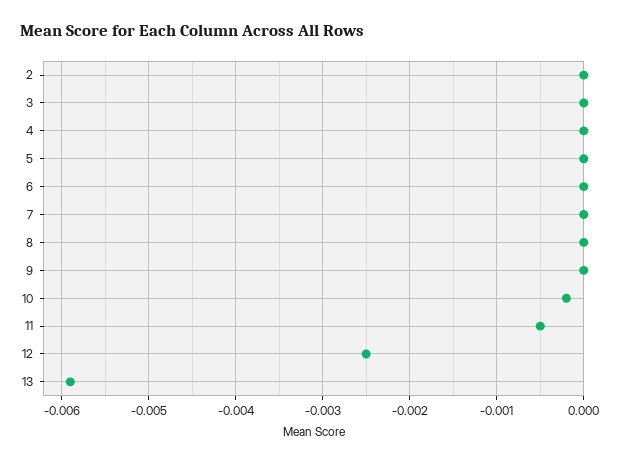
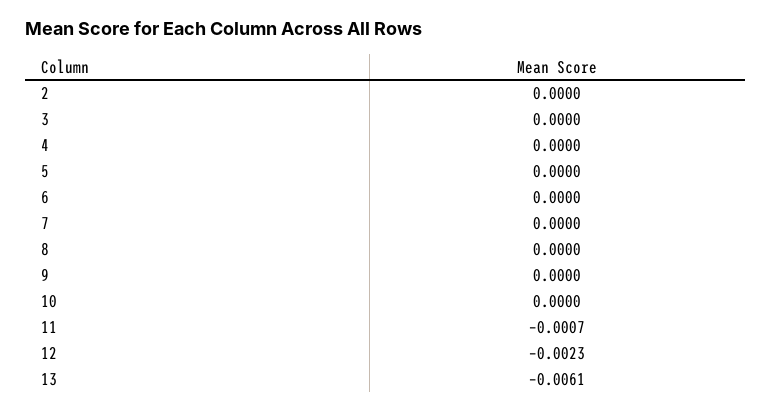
10: -0.0002 -> 0
11: -0.0005 -> -0.0007
12: -0.0025 -> -0.0023
13: -0.0059 -> -0.0061

